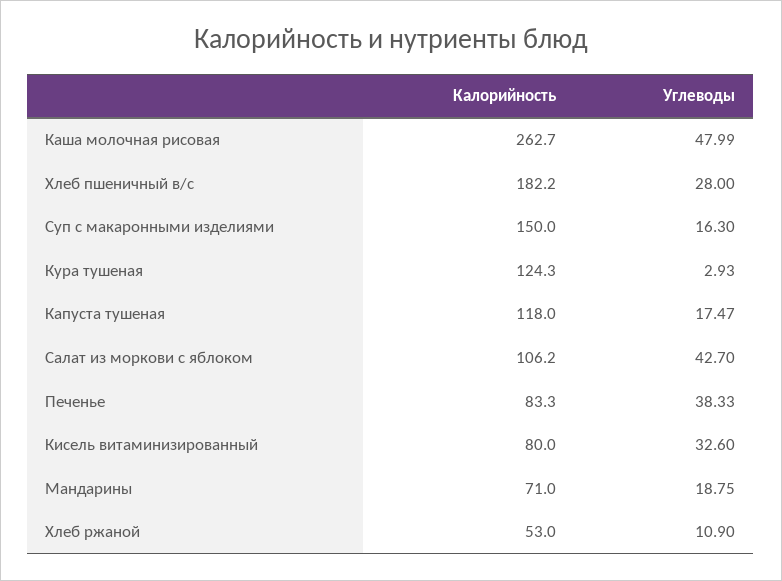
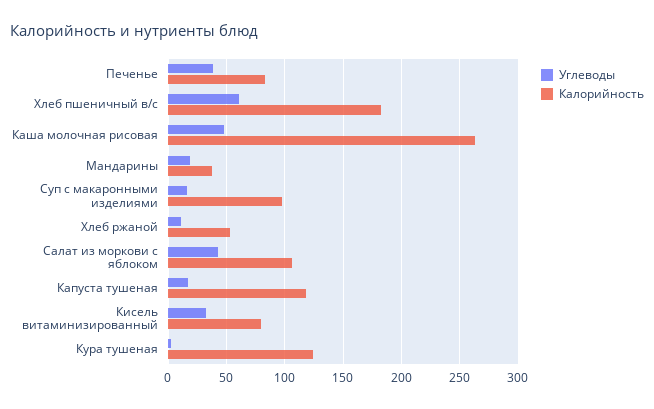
Углеводы, Хлеб пшеничный в/с: 28 -> 60
Калорийность, Суп с макаронными изделиями: 150 -> 100
Калорийность, Мандарины: 71 -> 40

